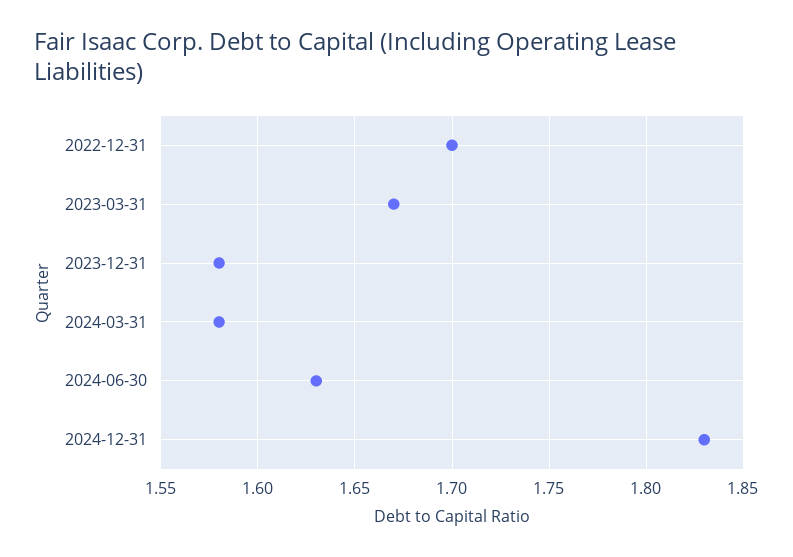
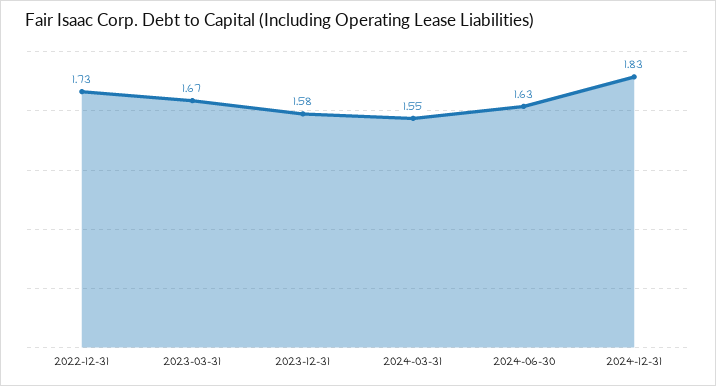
2022-12-31: 1.7 -> 1.73
2024-03-31: 1.58 -> 1.55

